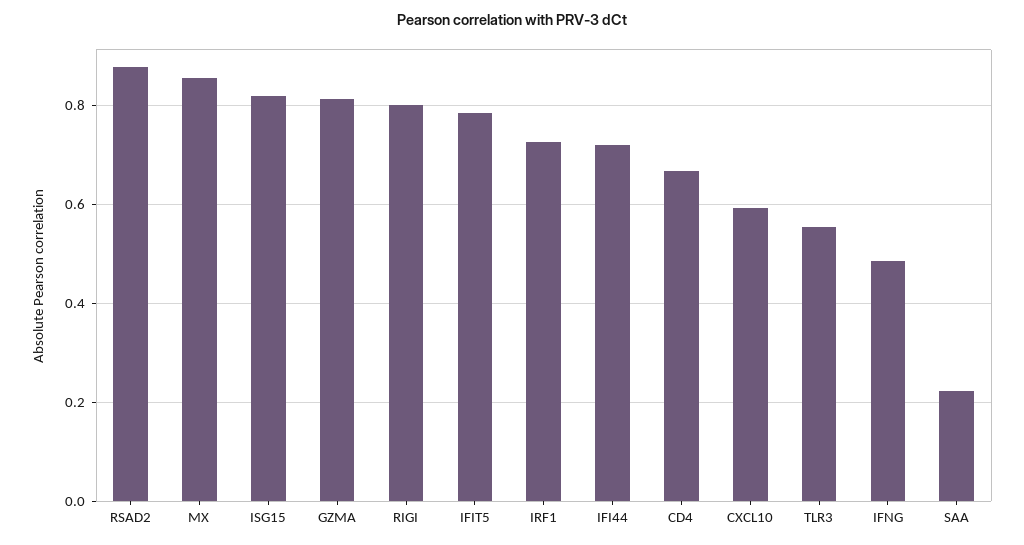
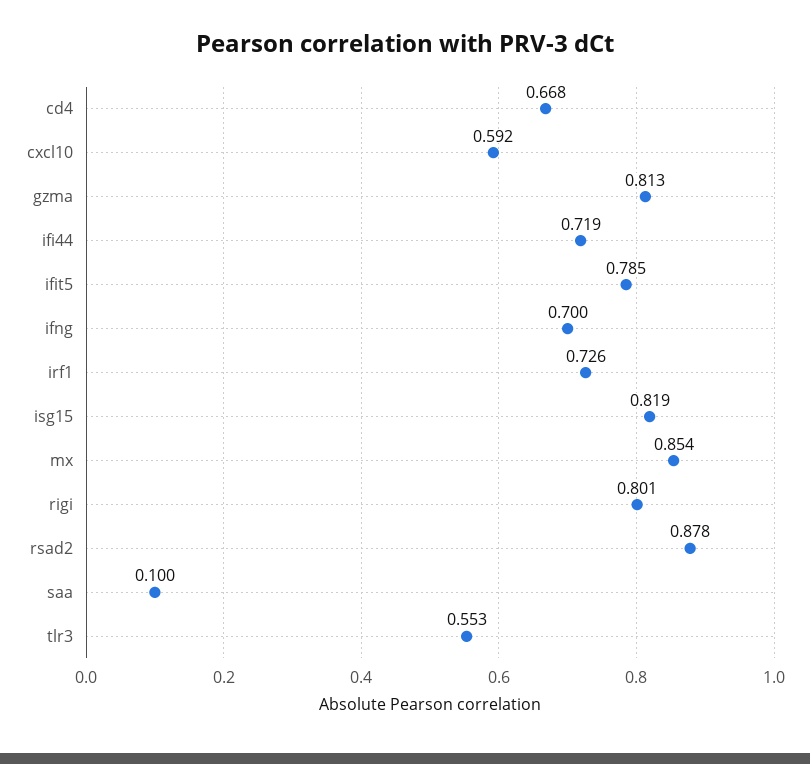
IFNG: 0.48 -> 0.7
SAA: 0.22 -> 0.1

